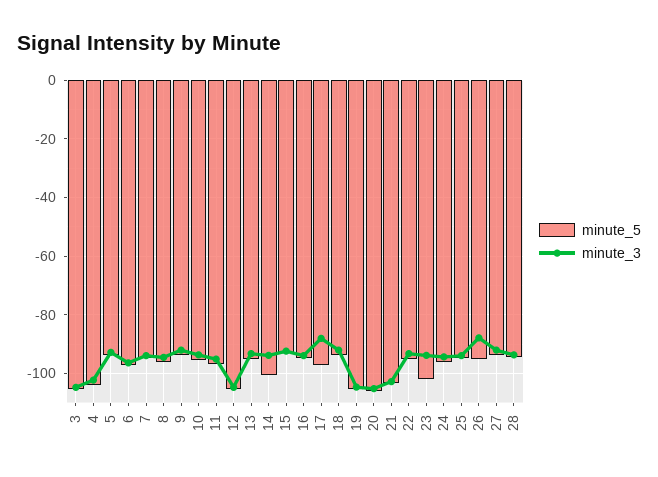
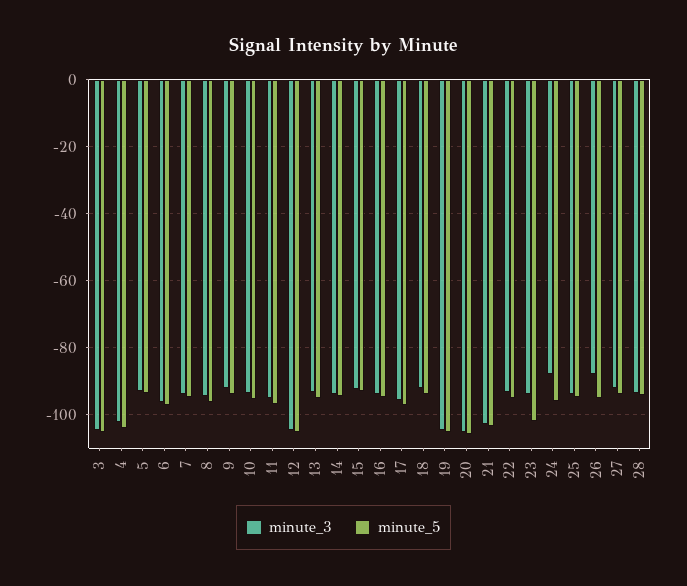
minute_5, 14: -100 -> -94
minute_3, 17: -87.5 -> -96
minute_3, 24: -95 -> -88

